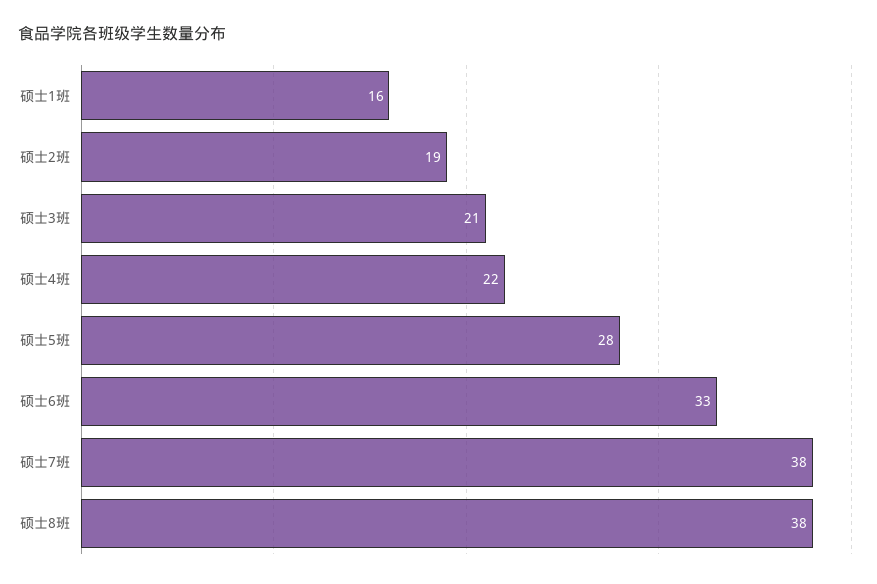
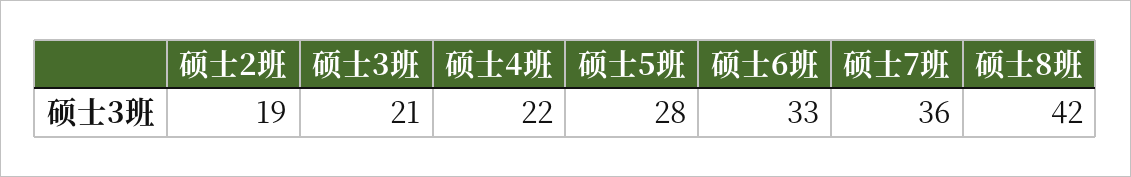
硕士1班: 16 -> none
硕士7班: 38 -> 36
硕士8班: 38 -> 42

